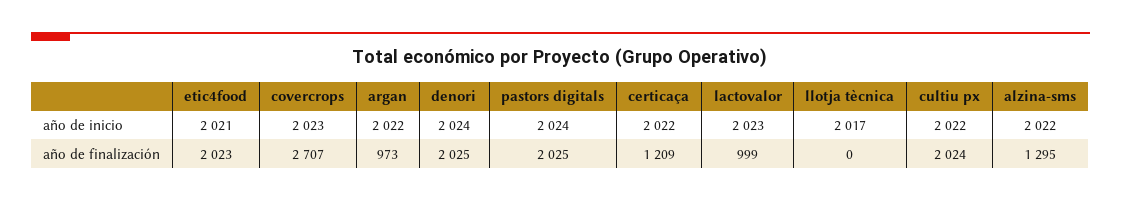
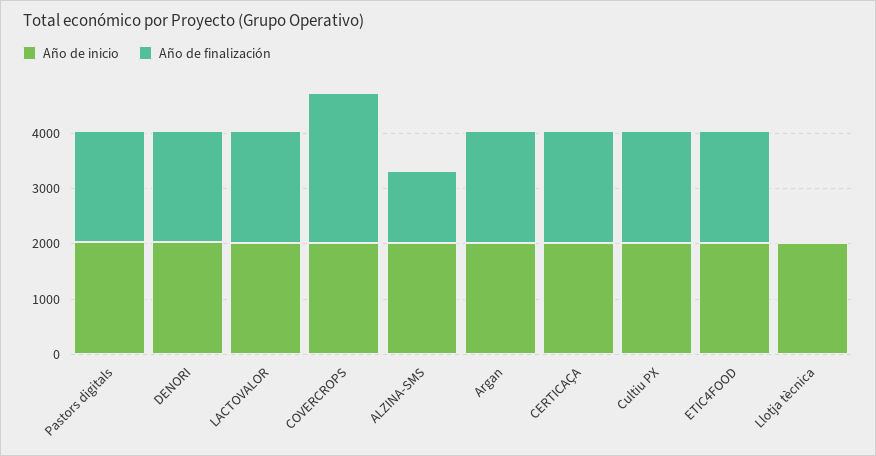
año de finalización, argan: 973 -> 2000
año de finalización, certicaça: 1209 -> 2000
año de finalización, lactovalor: 999 -> 2000

